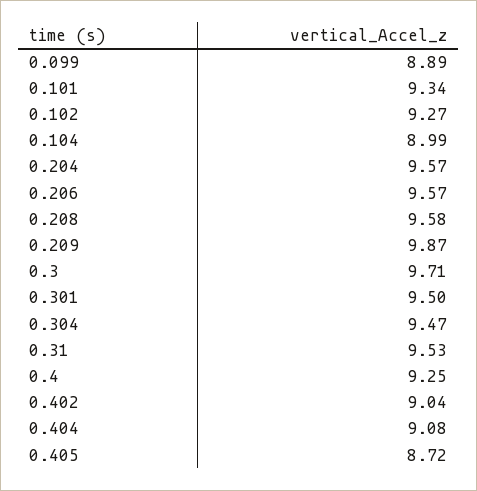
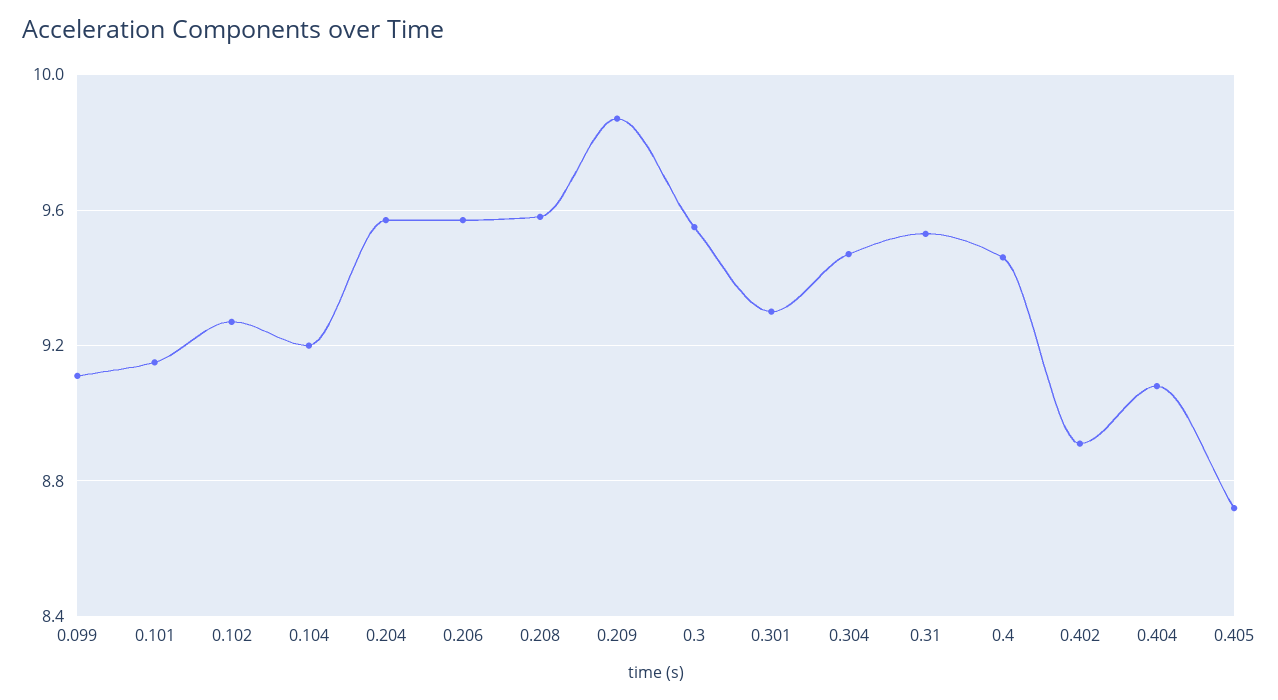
0.099: 8.89 -> 9.1
0.101: 9.34 -> 9.15
0.104: 8.99 -> 9.2
0.3: 9.71 -> 9.55
0.301: 9.5 -> 9.3
0.4: 9.25 -> 9.45
0.402: 9.04 -> 8.9

